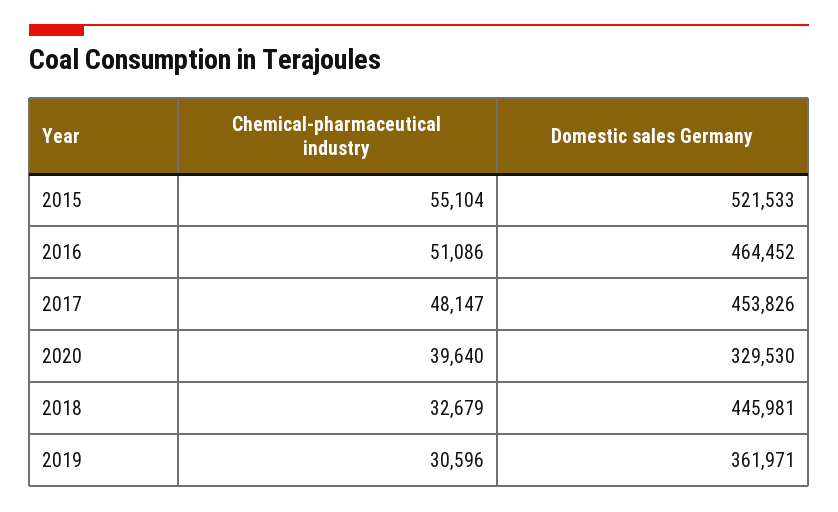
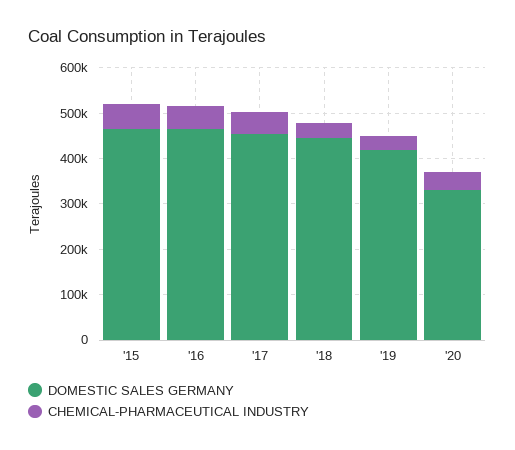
Domestic sales Germany, 2015: 521533 -> 460000
Domestic sales Germany, 2019: 361971 -> 420000

